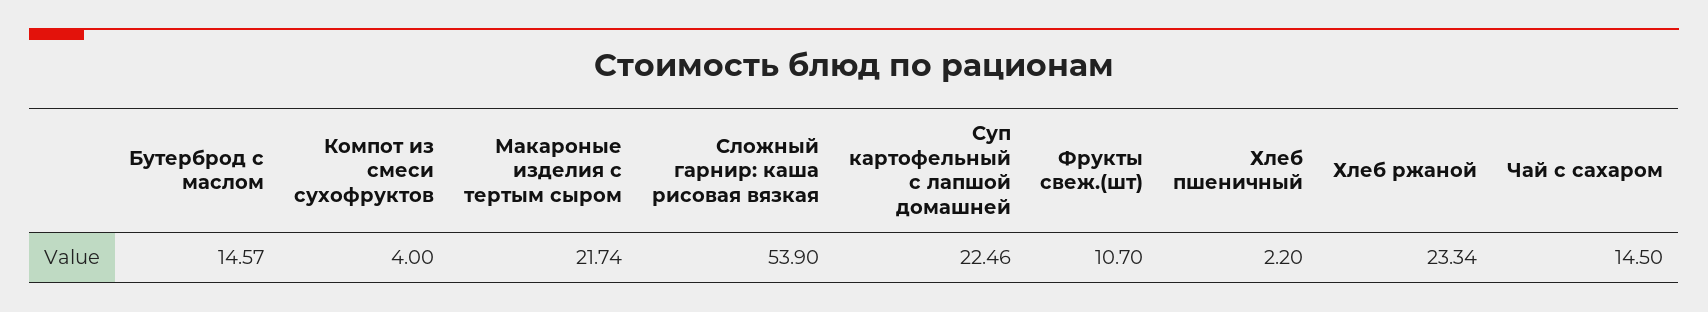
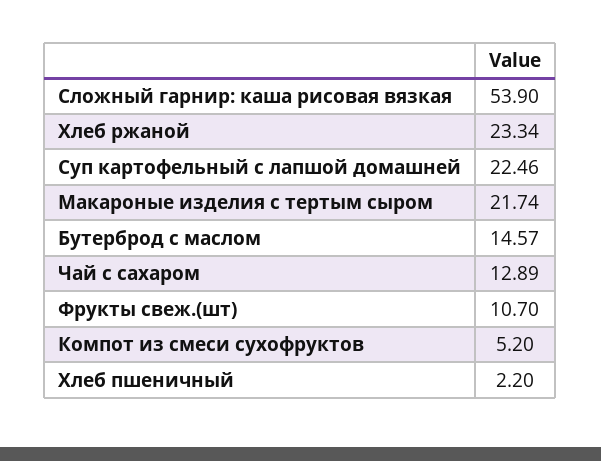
Компот из смеси сухофруктов: 4 -> 5.2
Чай с сахаром: 14.5 -> 12.89

